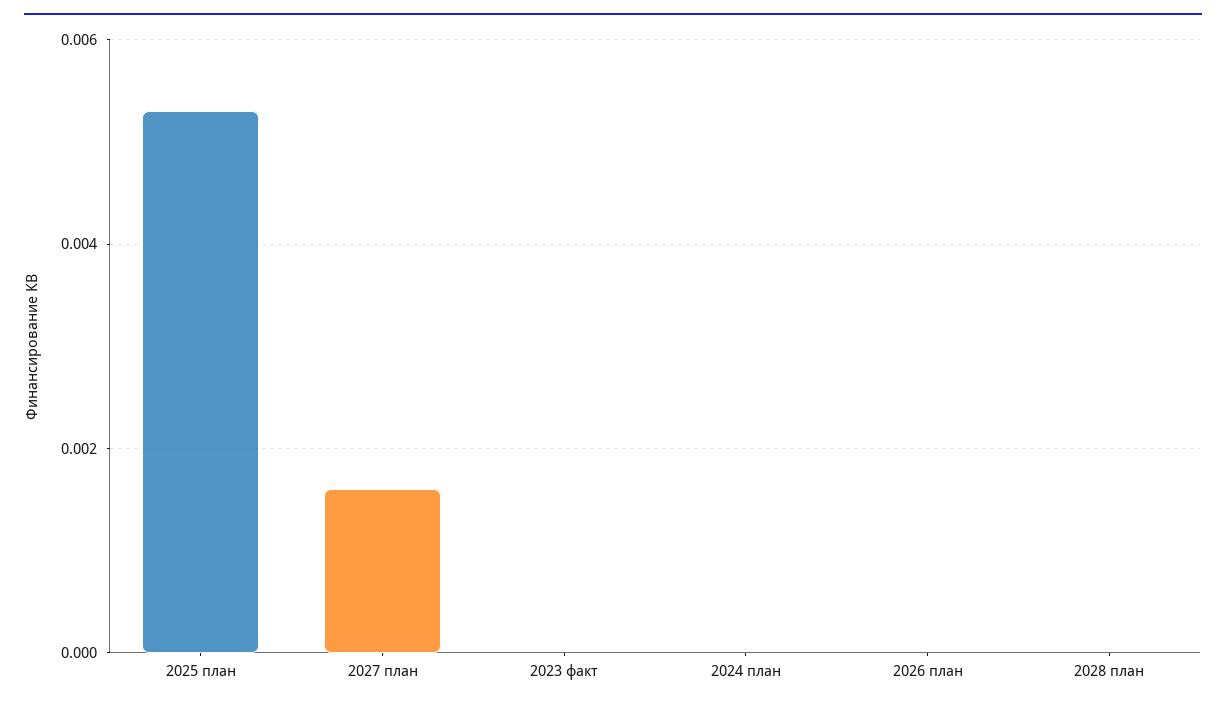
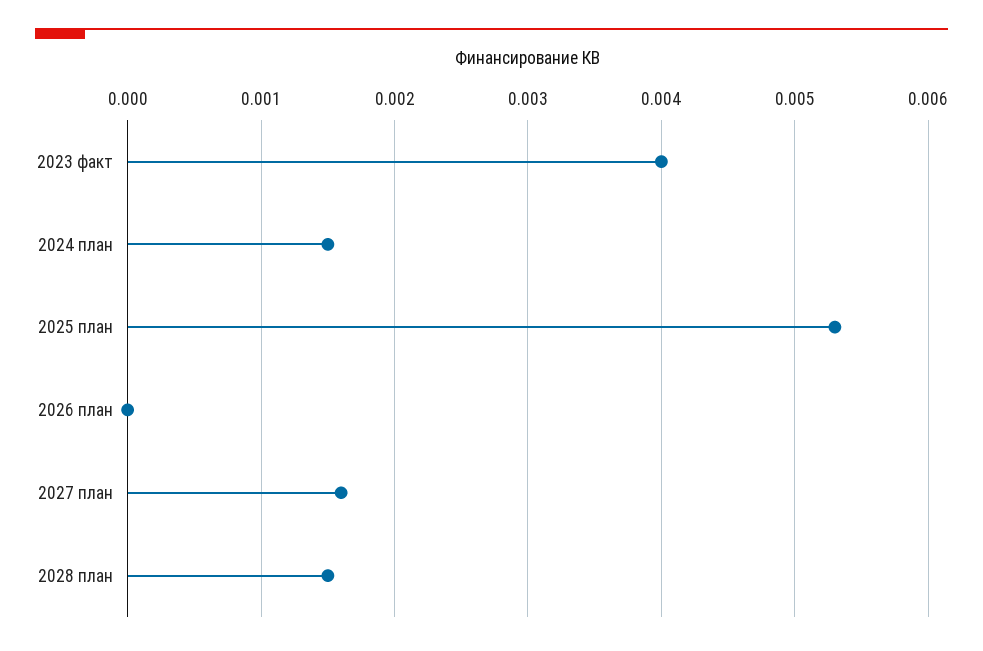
2023 факт: 0 -> 0.004
2024 план: 0 -> 0.0015
2028 план: 0 -> 0.0015

